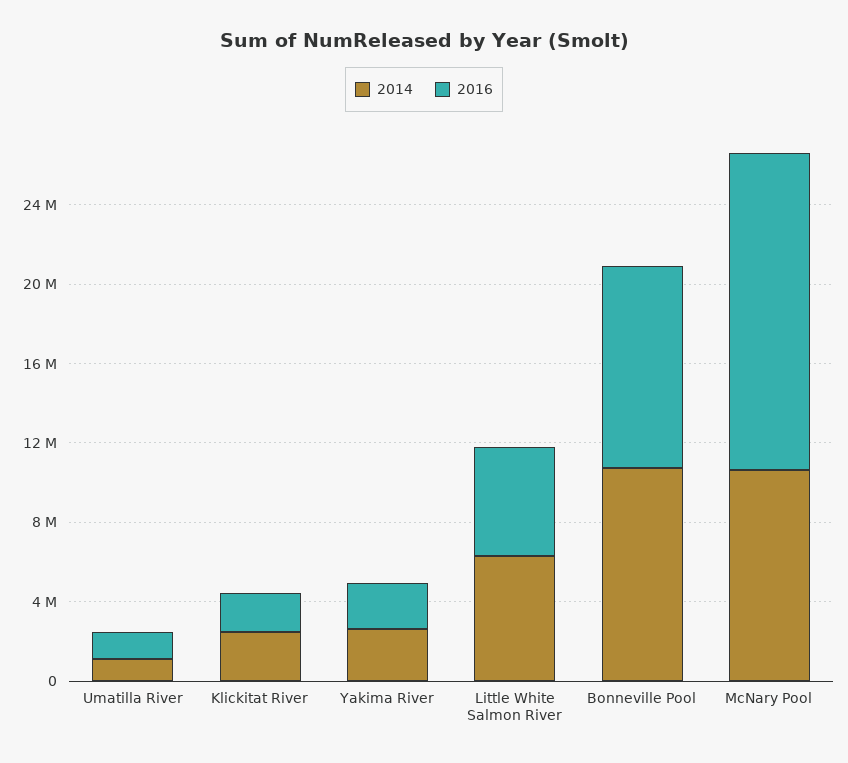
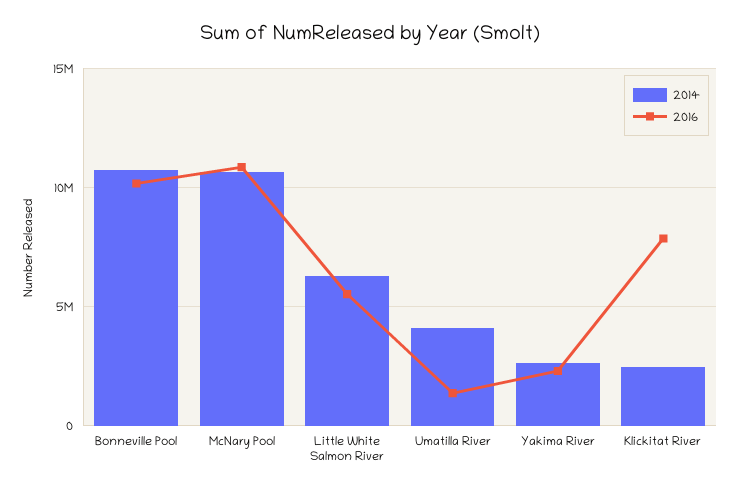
2014, Umatilla River: 1000000 -> 4000000
2016, Klickitat River: 2000000 -> 8000000
2016, McNary Pool: 16000000 -> 11000000

